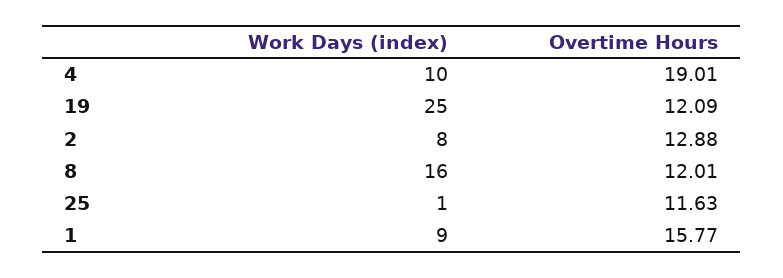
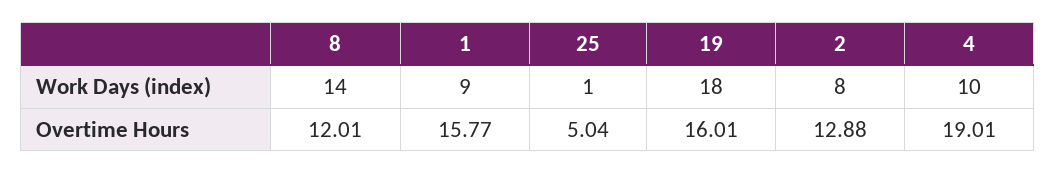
Work Days (index), 19: 25 -> 18
Overtime Hours, 19: 12.09 -> 16.01
Work Days (index), 8: 16 -> 14
Overtime Hours, 25: 11.63 -> 5.04

